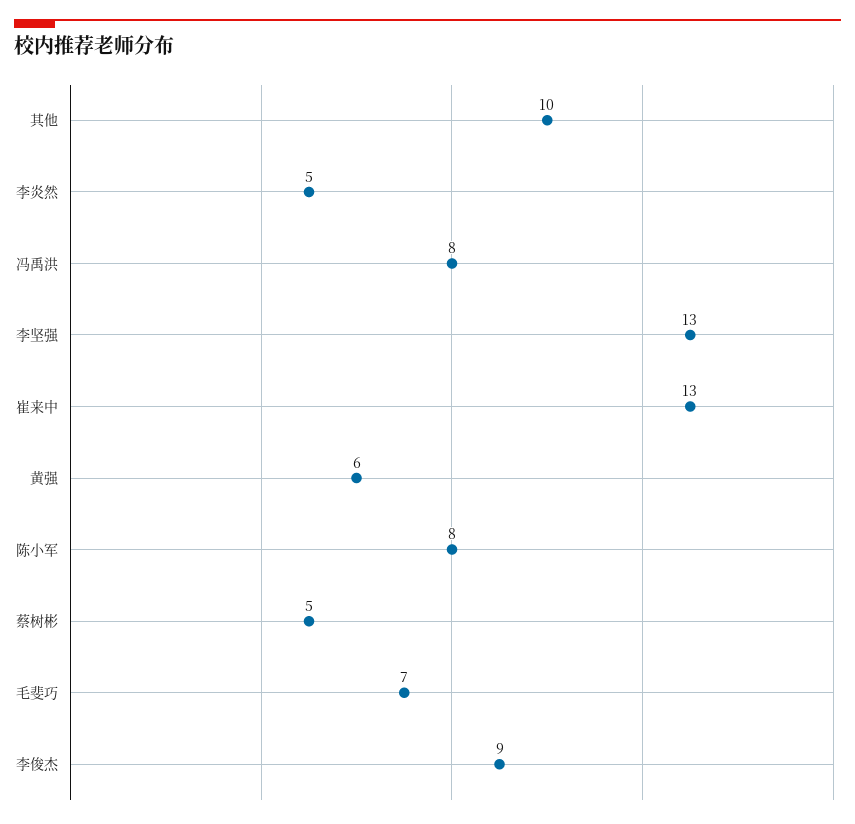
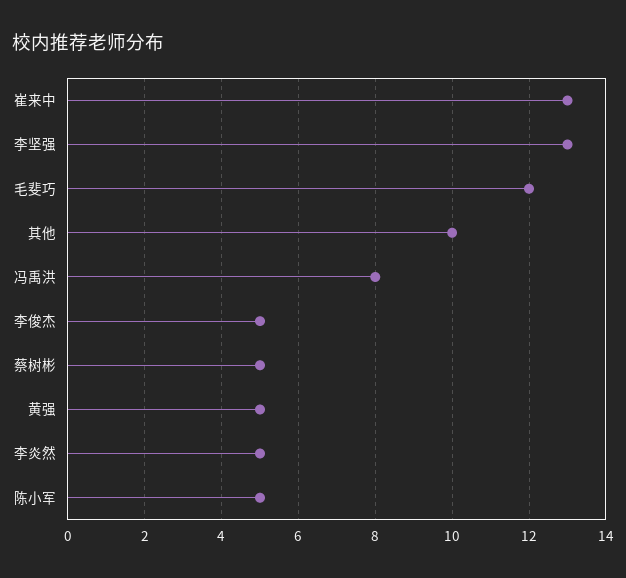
黄强: 6 -> 5
陈小军: 8 -> 5
毛斐巧: 7 -> 12
李俊杰: 9 -> 5

